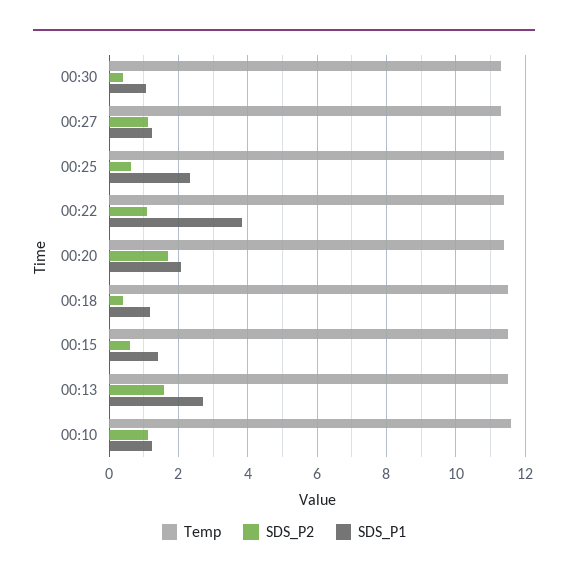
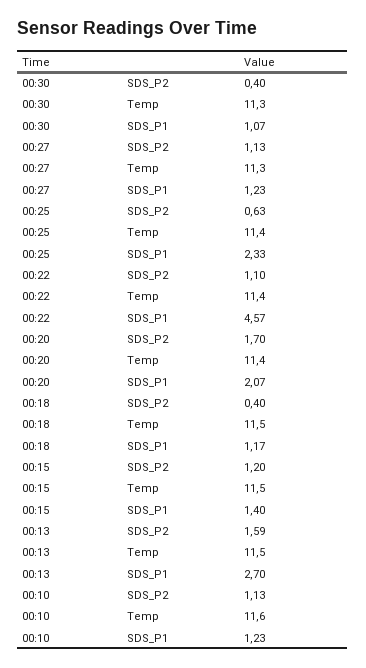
SDS_P1, 00:22: 3.8 -> 4.57
SDS_P2, 00:15: 0.6 -> 1.2

